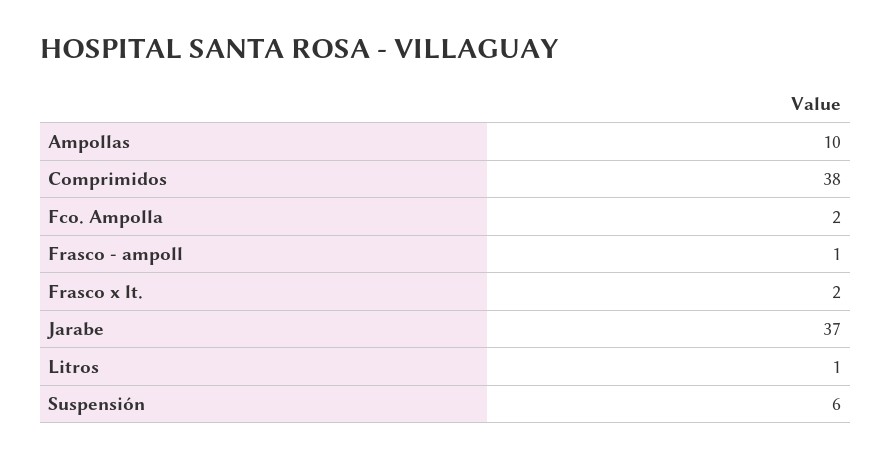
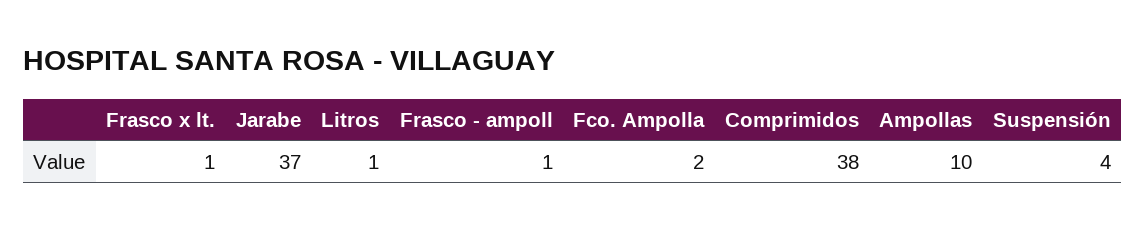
Frasco x lt.: 2 -> 1
Suspensión: 6 -> 4

